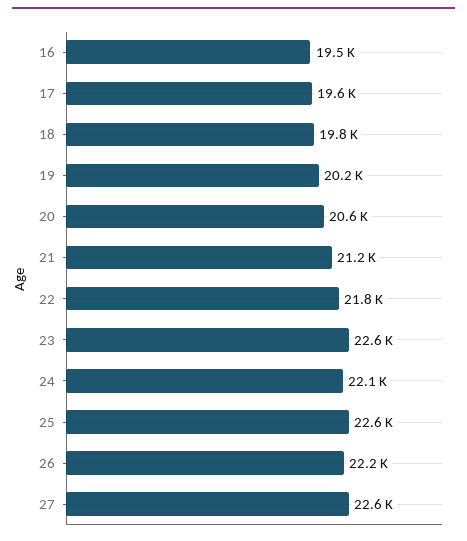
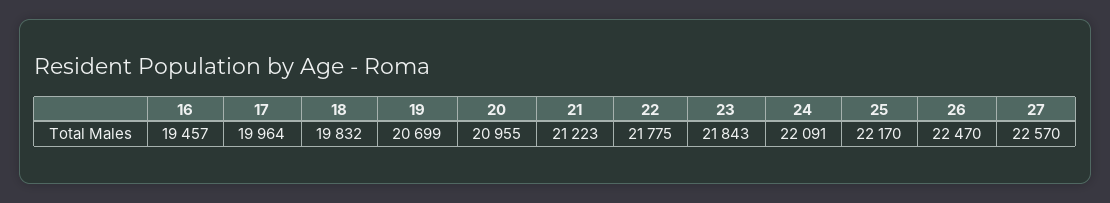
17: 19600 -> 19964
19: 20200 -> 20699
20: 20600 -> 20955
23: 22600 -> 21843
25: 22600 -> 22170
26: 22200 -> 22470

